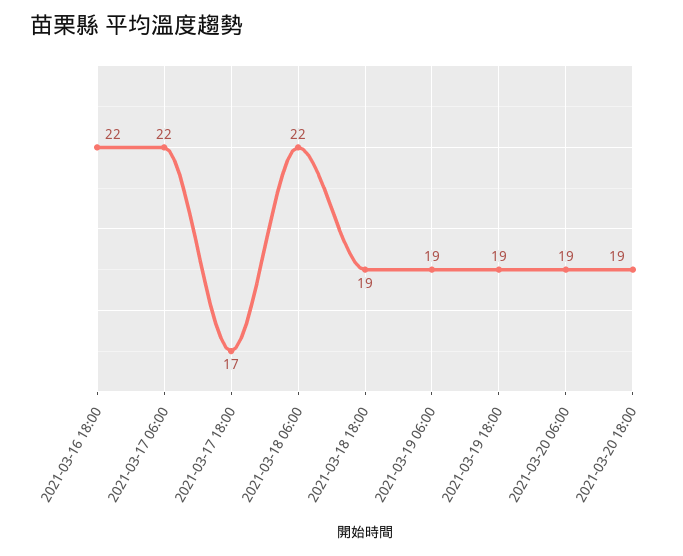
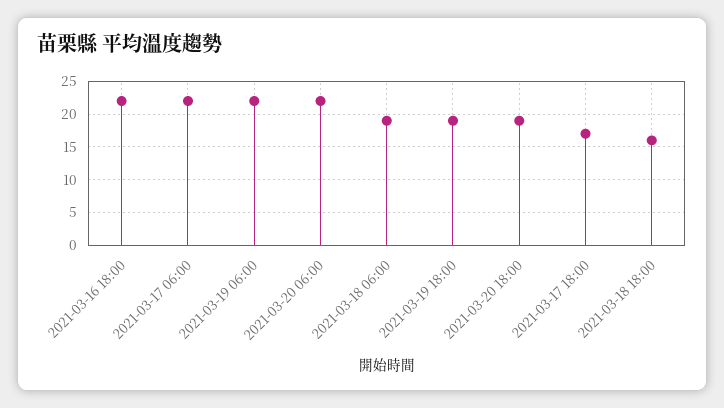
2021-03-18 06:00: 22 -> 19
2021-03-18 18:00: 19 -> 16
2021-03-19 06:00: 19 -> 22
2021-03-20 06:00: 19 -> 22

